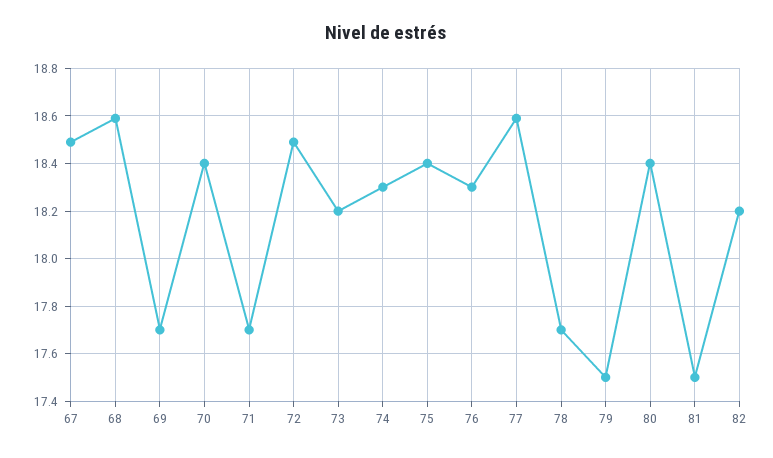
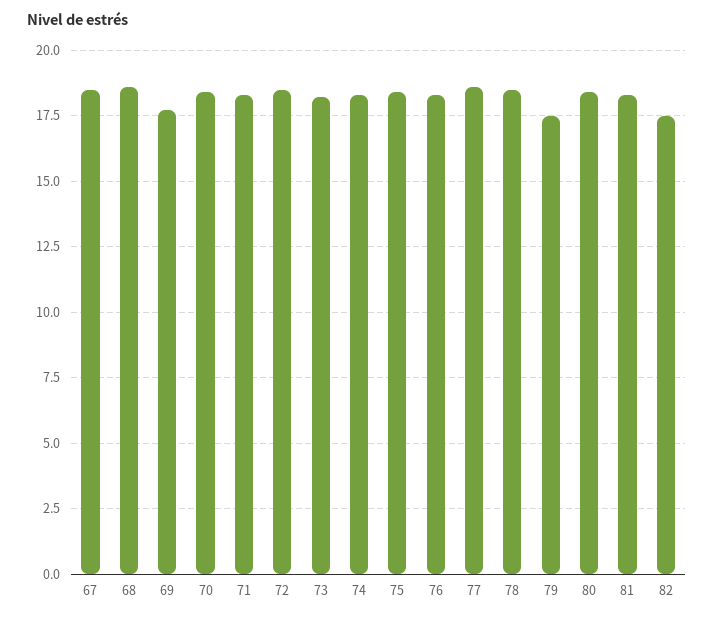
71: 17.7 -> 18.25
78: 17.7 -> 18.5
81: 17.5 -> 18.25
82: 18.2 -> 17.5

